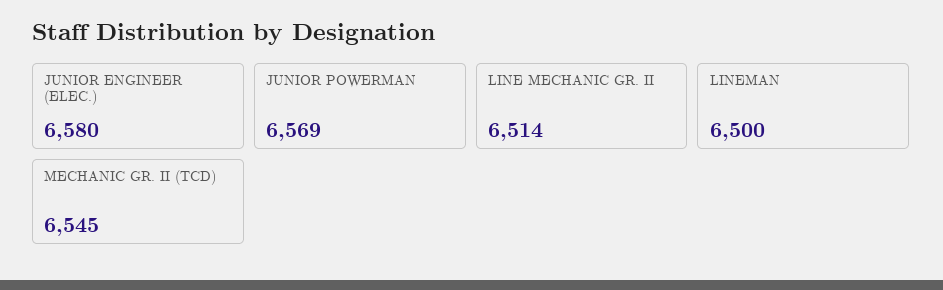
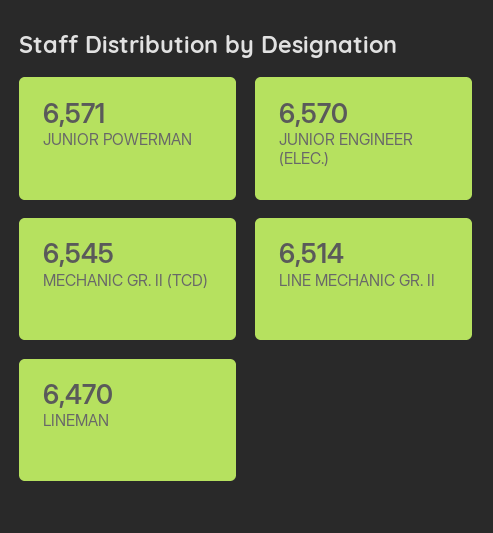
JUNIOR ENGINEER (ELEC.): 6580 -> 6570
JUNIOR POWERMAN: 6569 -> 6571
LINEMAN: 6500 -> 6470

